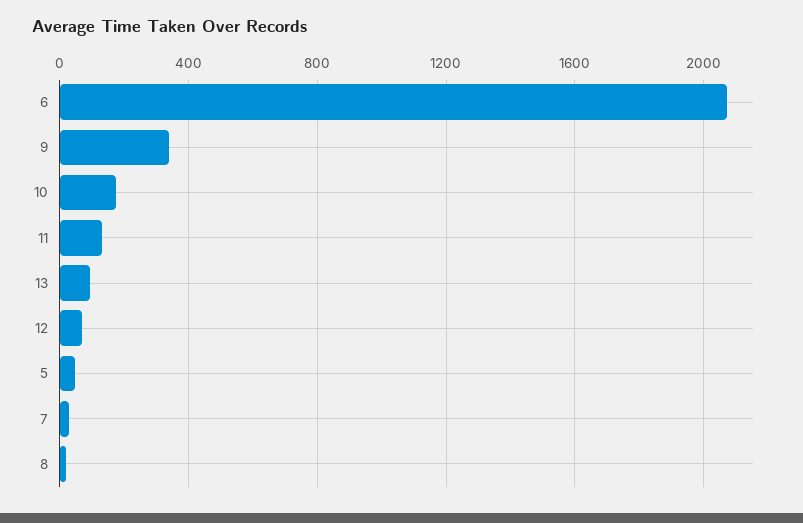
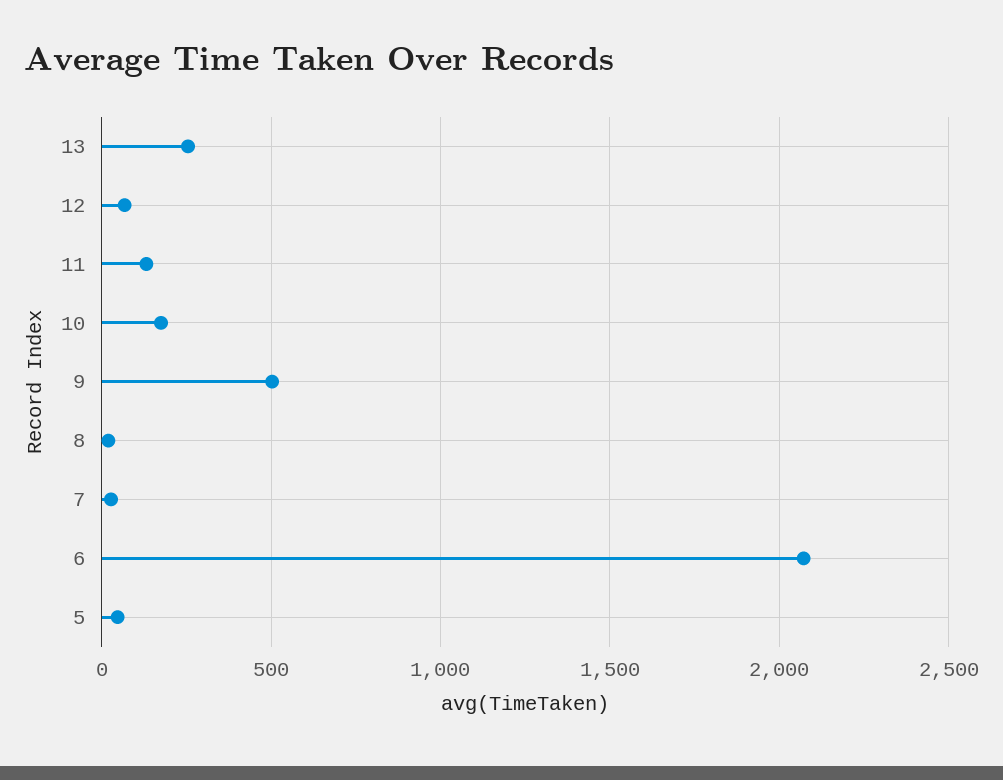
9: 350 -> 500
13: 100 -> 250

